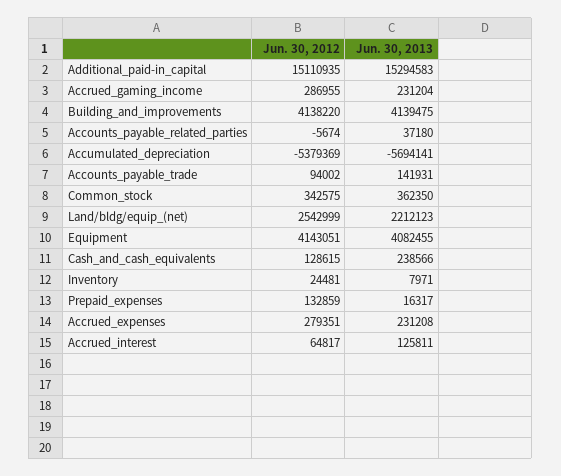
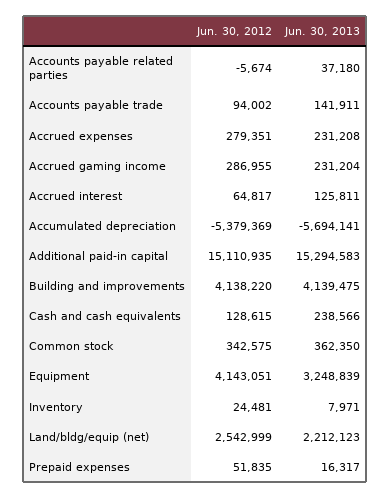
Jun. 30, 2013, Accounts_payable_trade: 141931 -> 141911
Jun. 30, 2013, Equipment: 4082455 -> 3248839
Jun. 30, 2012, Prepaid_expenses: 132859 -> 51835

